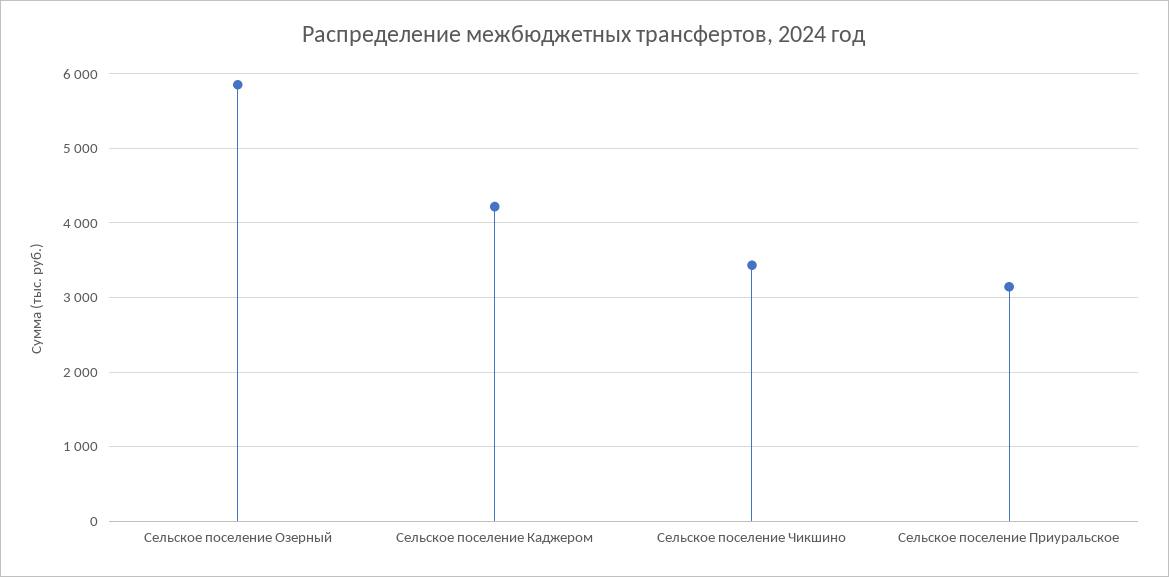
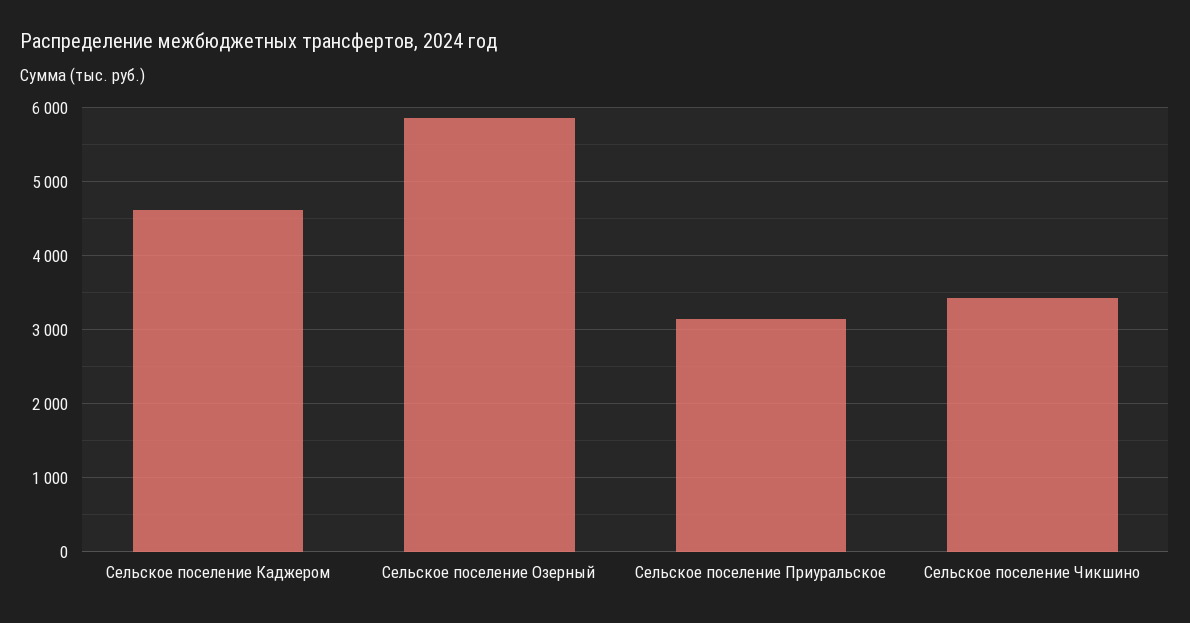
Сельское поселение Каджером: 4200 -> 4600

